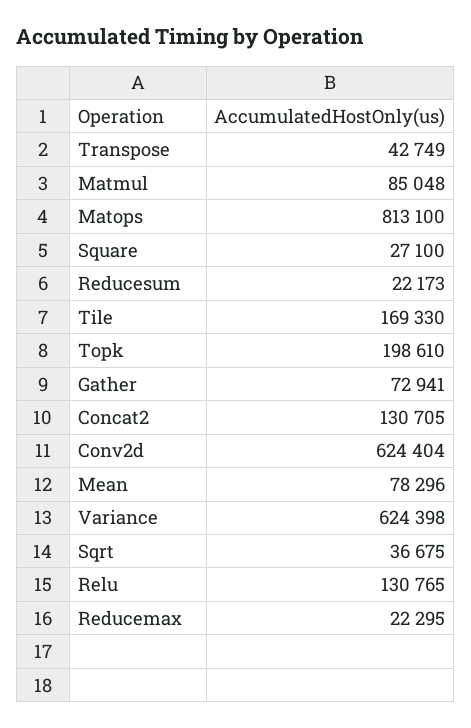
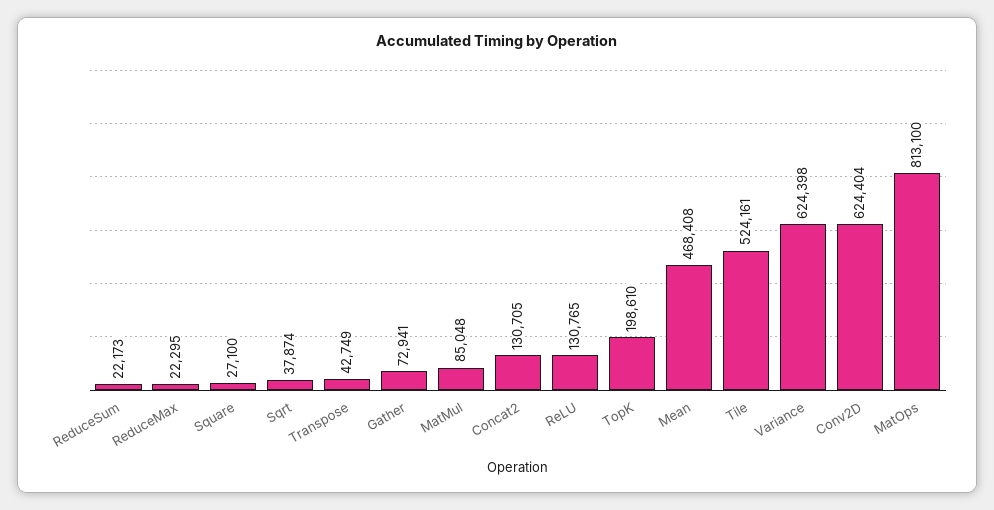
Tile: 169330 -> 524161
Mean: 78296 -> 468408
Sqrt: 36675 -> 37874

